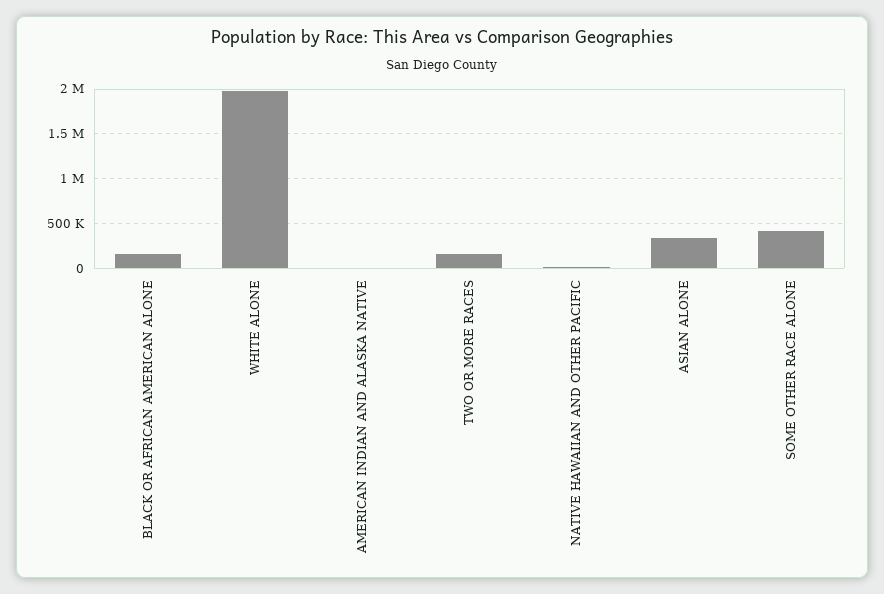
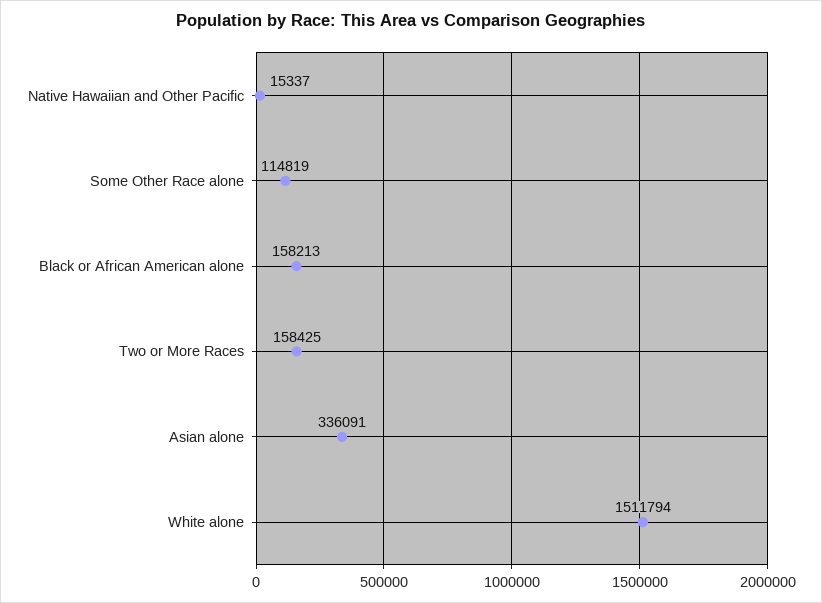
WHITE ALONE: 2000000 -> 1511794
AMERICAN INDIAN AND ALASKA NATIVE: 0 -> none
SOME OTHER RACE ALONE: 400000 -> 114819

